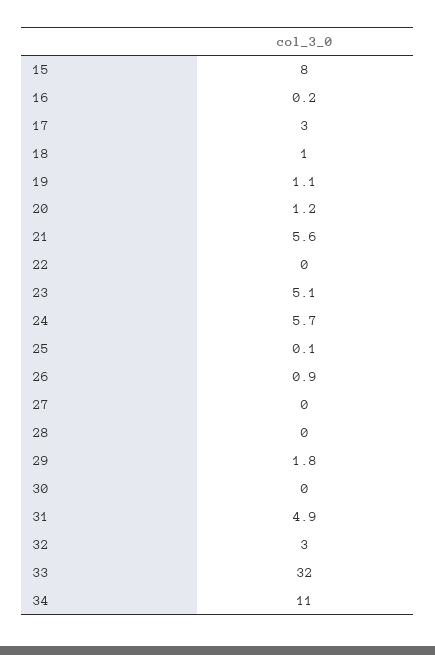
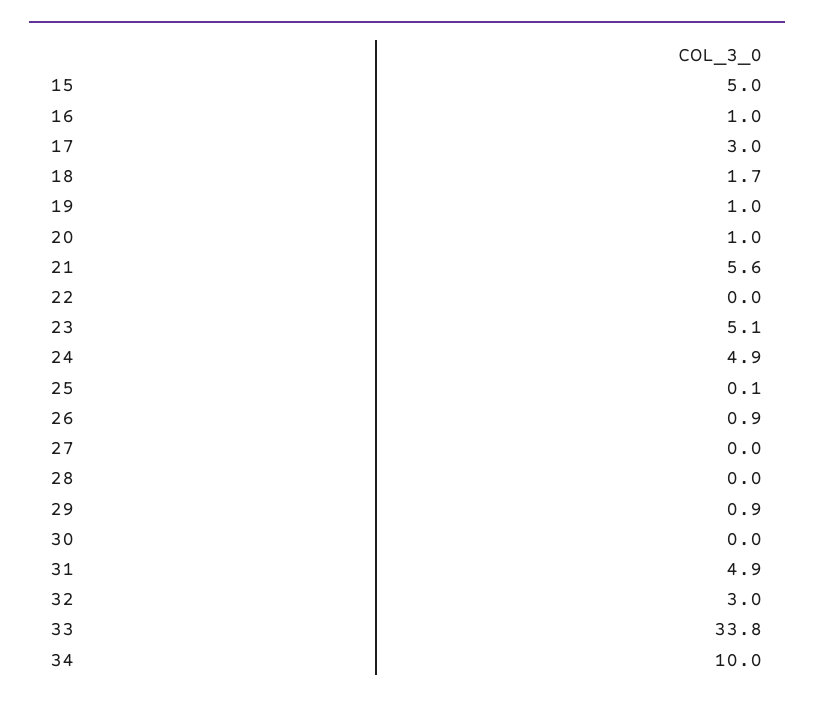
15: 8 -> 5
16: 0.2 -> 1
18: 1 -> 1.7
19: 1.1 -> 1
20: 1.2 -> 1
24: 5.7 -> 4.9
29: 1.8 -> 0.9
33: 32 -> 33.8
34: 11 -> 10

